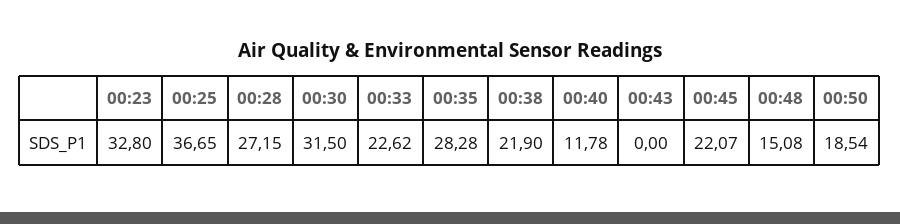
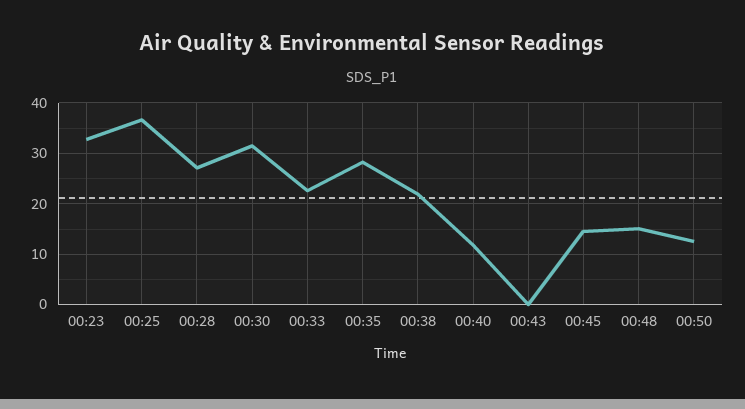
00:45: 22.07 -> 14
00:50: 18.54 -> 12

